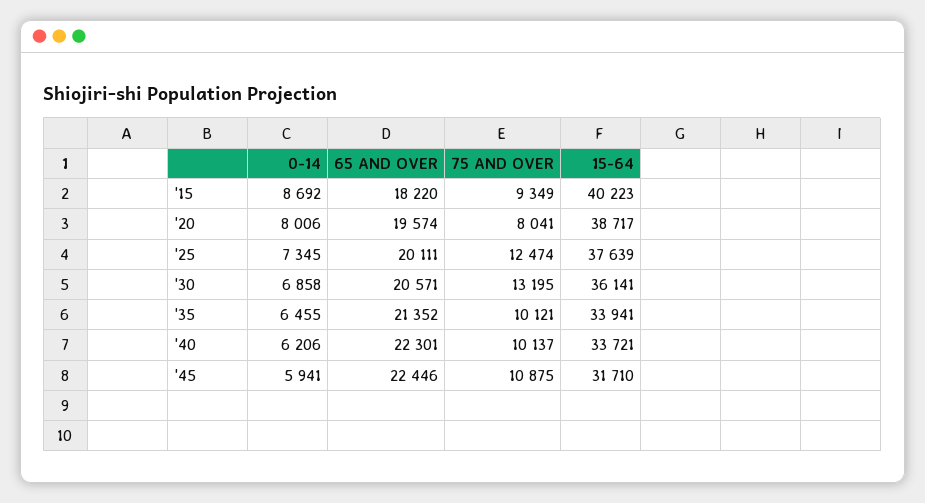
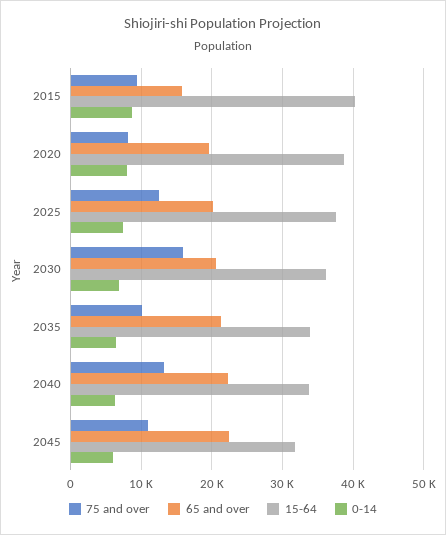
65 AND OVER, '15: 18220 -> 16000
75 AND OVER, '30: 13195 -> 16000
75 AND OVER, '40: 10137 -> 13000

